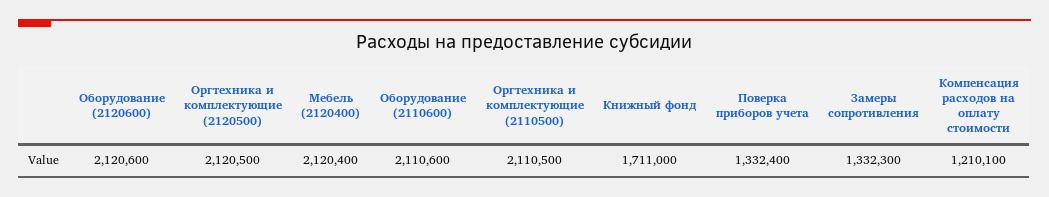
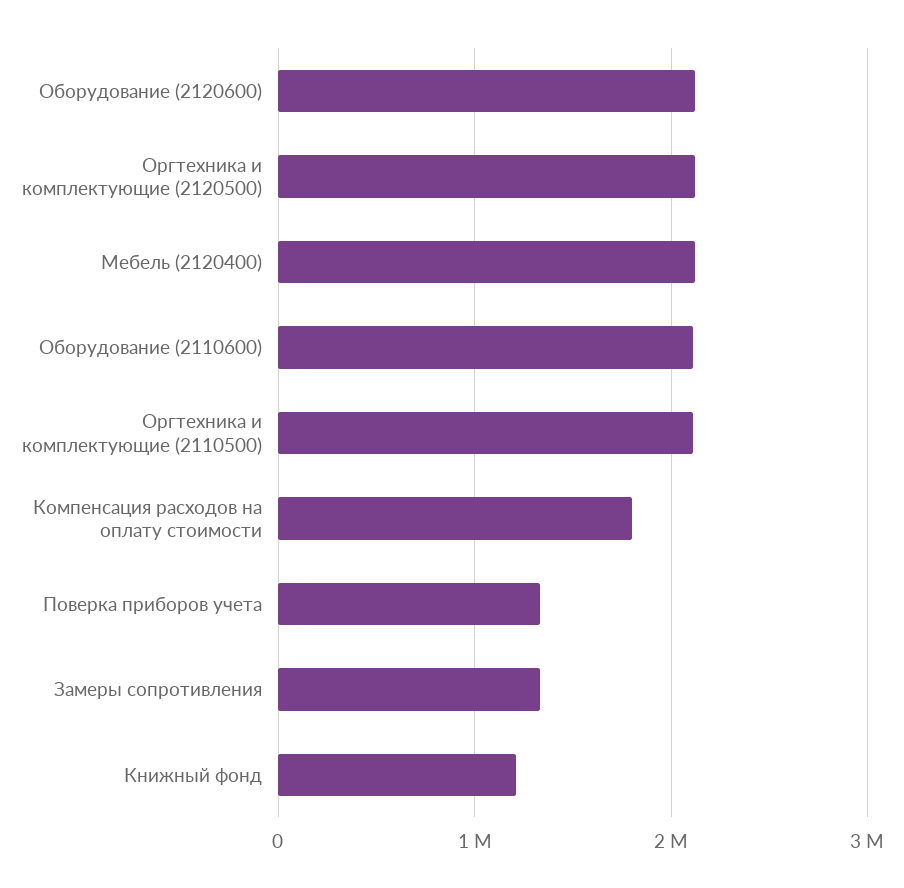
Книжный фонд: 1711000 -> 1200000
Компенсация расходов на оплату стоимости: 1210100 -> 1800000

